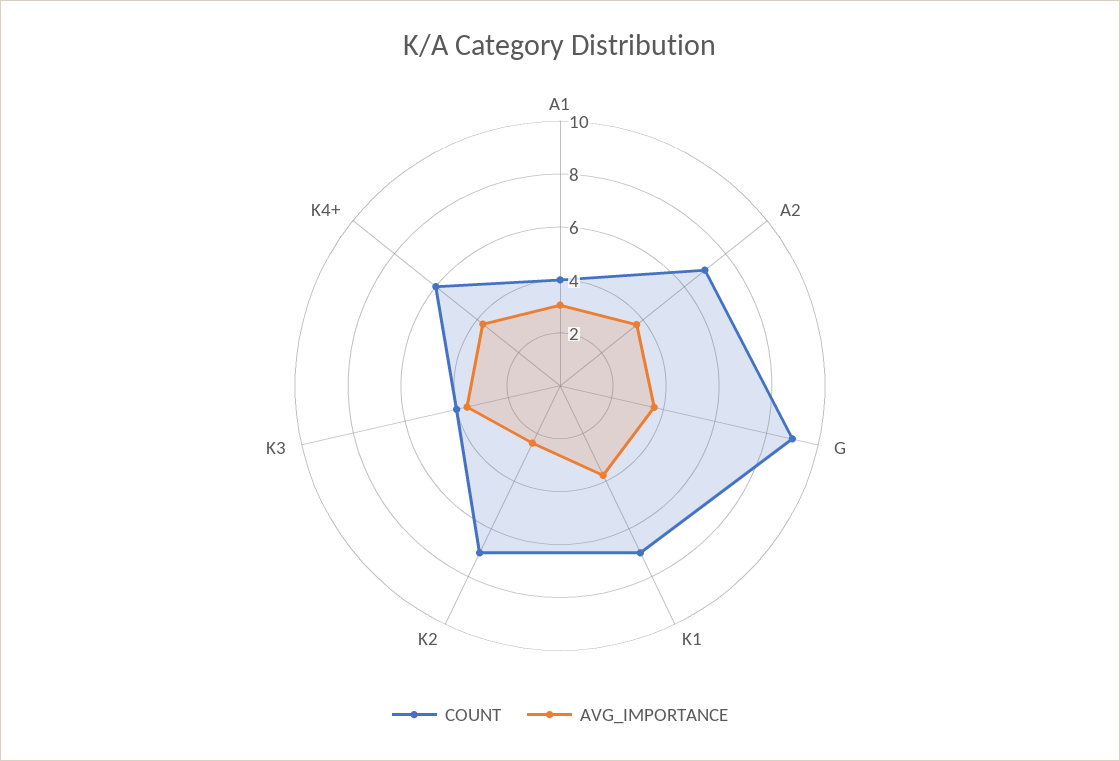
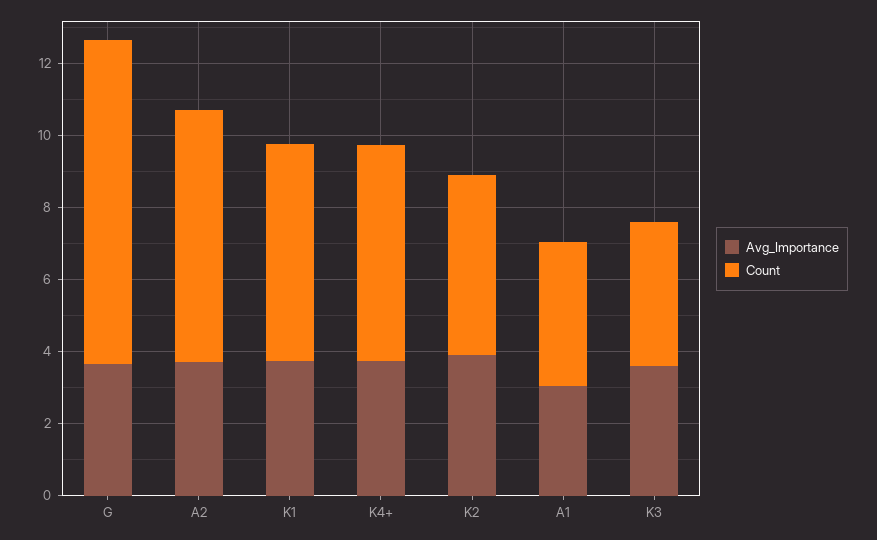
COUNT, K1: 7 -> 6
COUNT, K2: 7 -> 5
AVG_IMPORTANCE, K2: 2.5 -> 4

